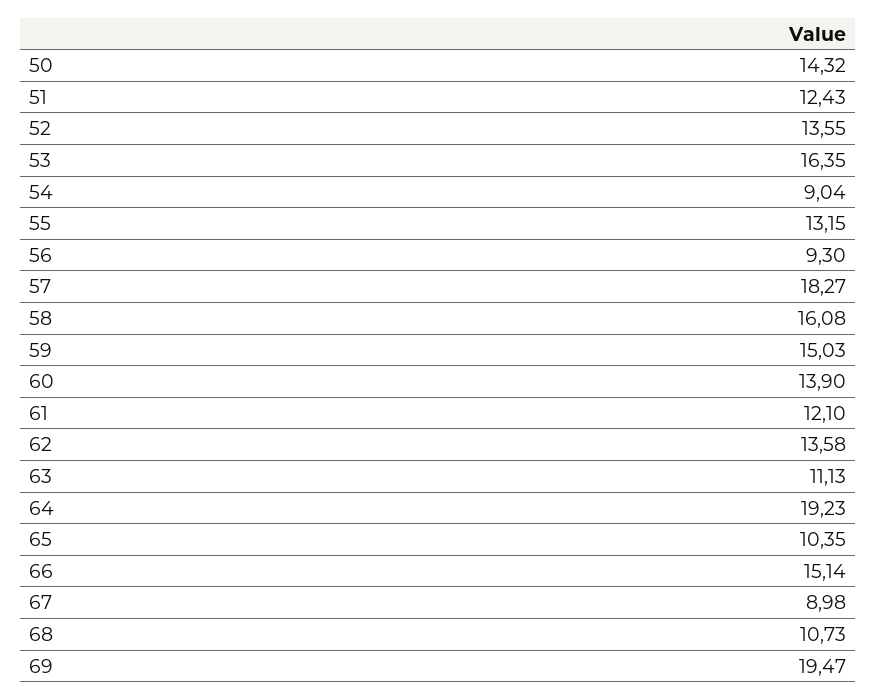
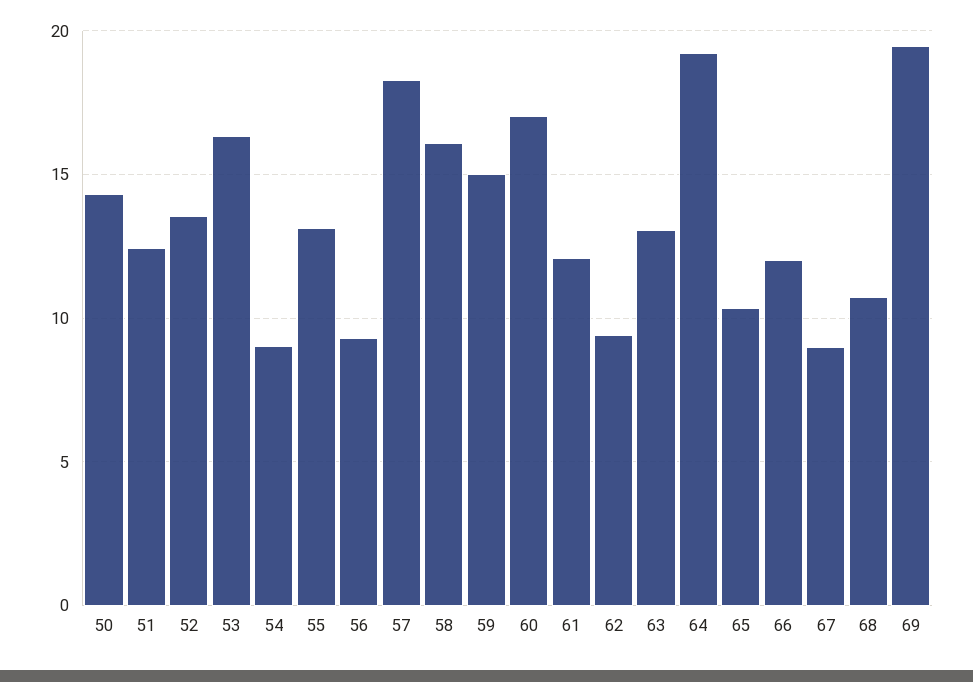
60: 13.9 -> 17
62: 13.58 -> 9.5
63: 11.13 -> 13
66: 15.14 -> 12

